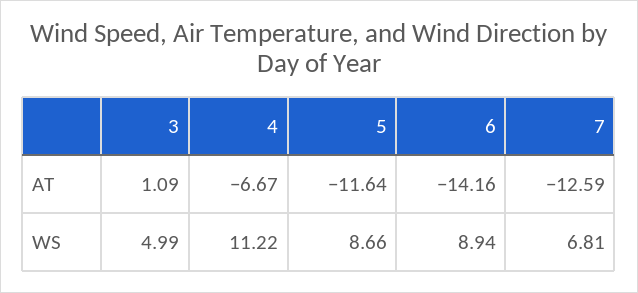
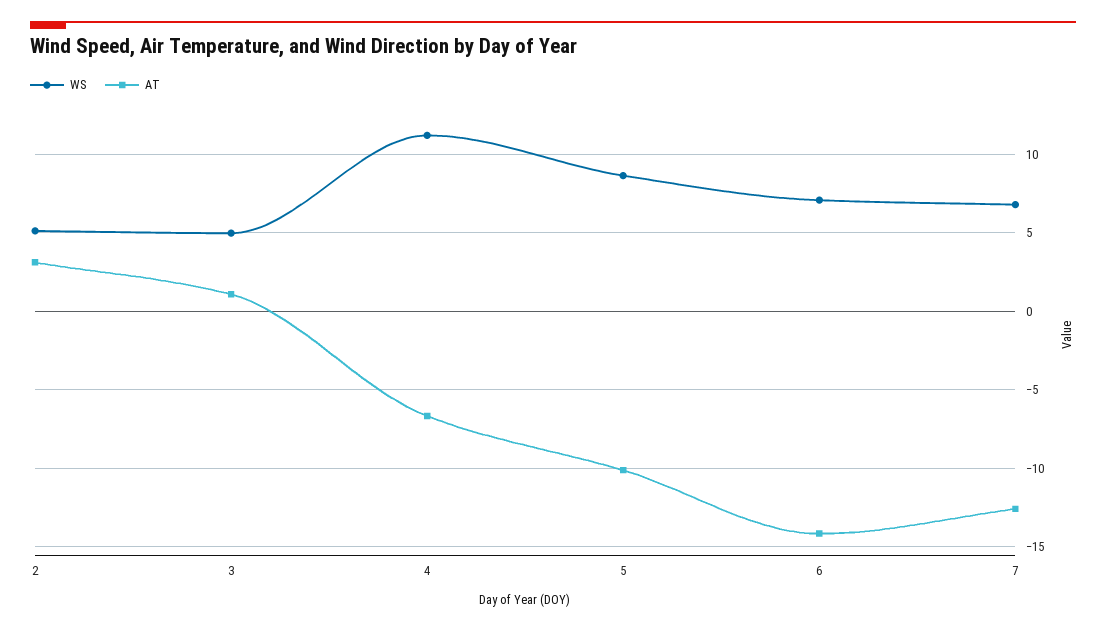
AT, 5: -11.64 -> -10
WS, 6: 8.94 -> 7
WS, 2: none -> 5
AT, 2: none -> 3

